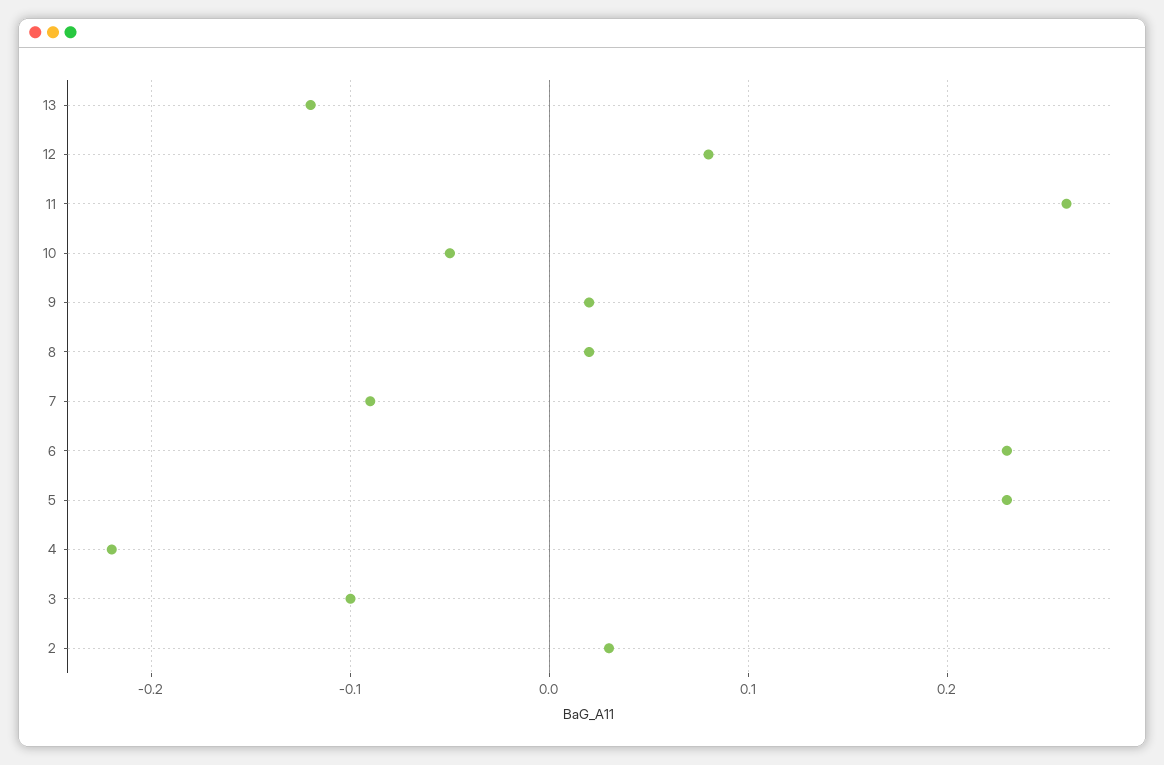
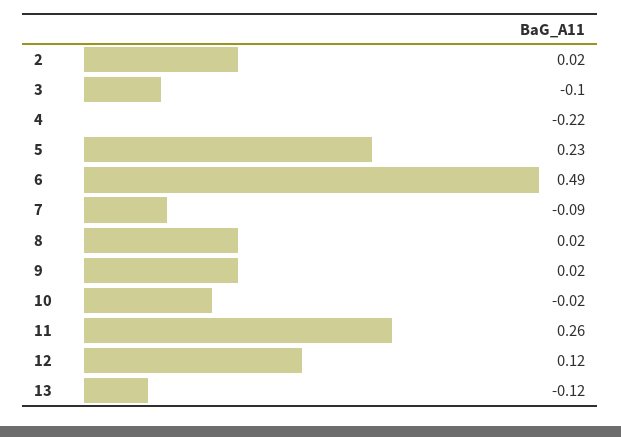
12: 0.08 -> 0.12
10: -0.05 -> -0.02
6: 0.23 -> 0.49
2: 0.03 -> 0.02

